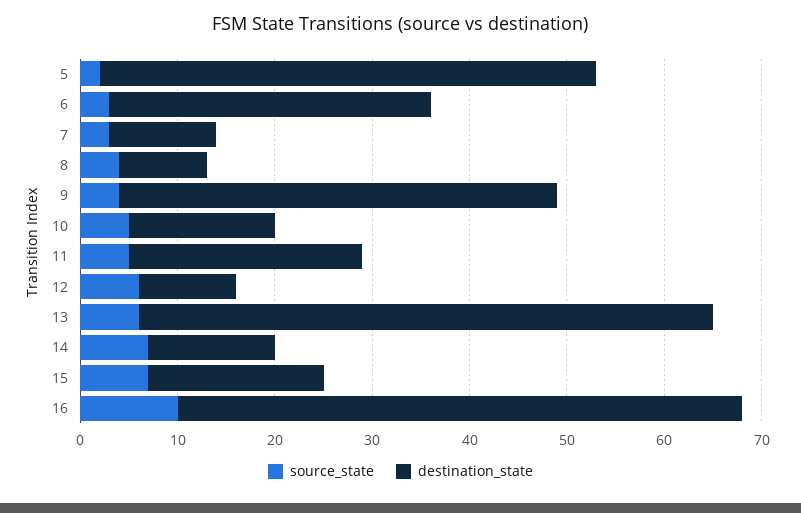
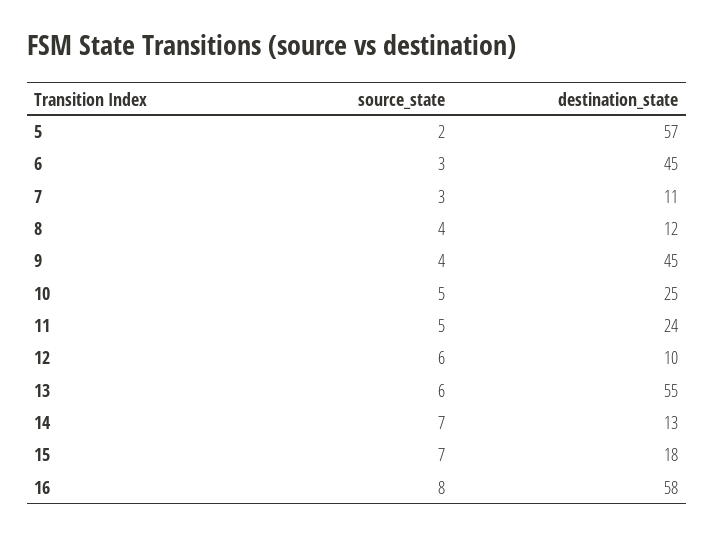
destination_state, 5: 51 -> 57
destination_state, 6: 33 -> 45
destination_state, 8: 9 -> 12
destination_state, 10: 15 -> 25
destination_state, 13: 59 -> 55
source_state, 16: 10 -> 8

